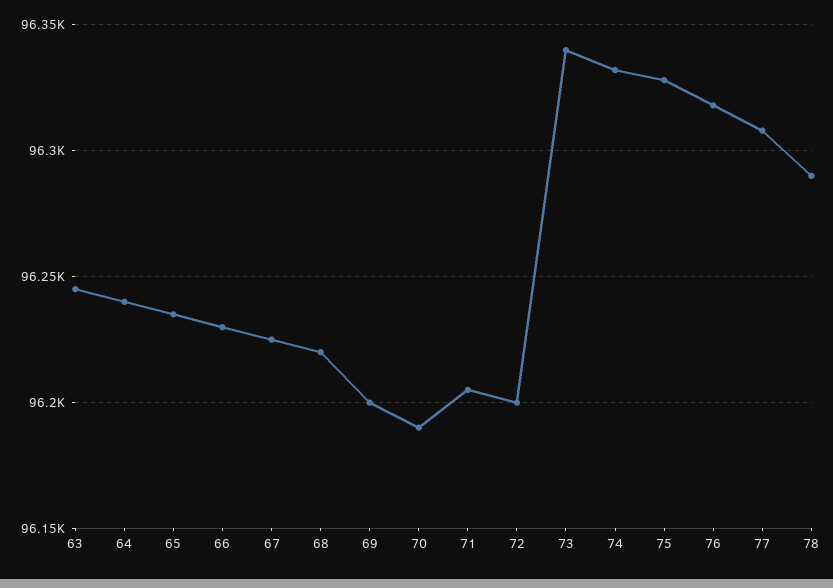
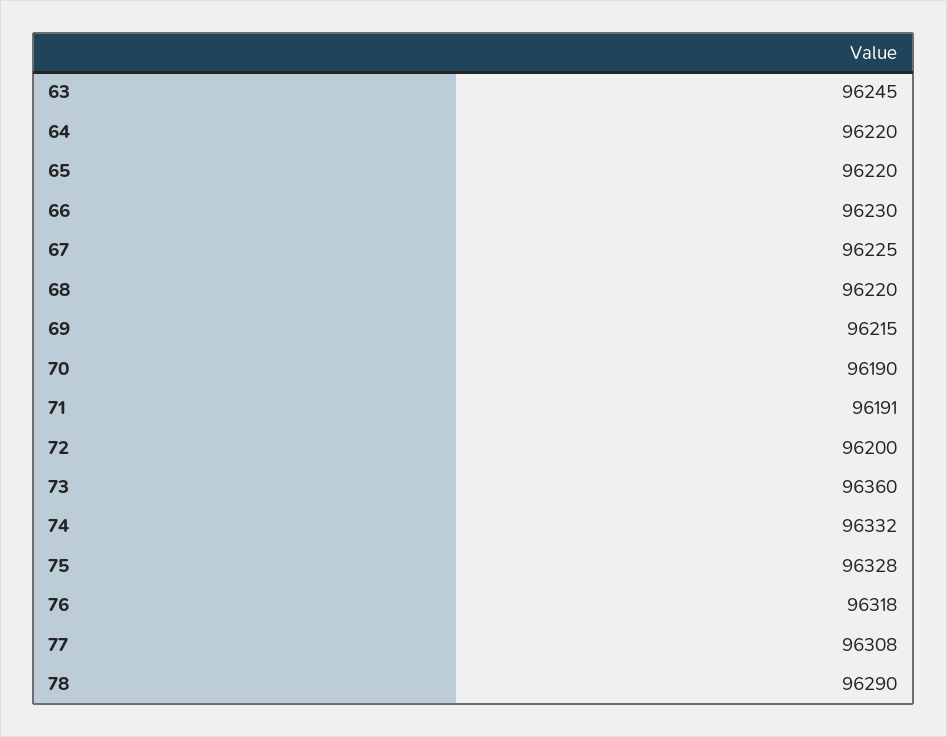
64: 96240 -> 96220
65: 96235 -> 96220
69: 96200 -> 96215
71: 96205 -> 96191
73: 96340 -> 96360

